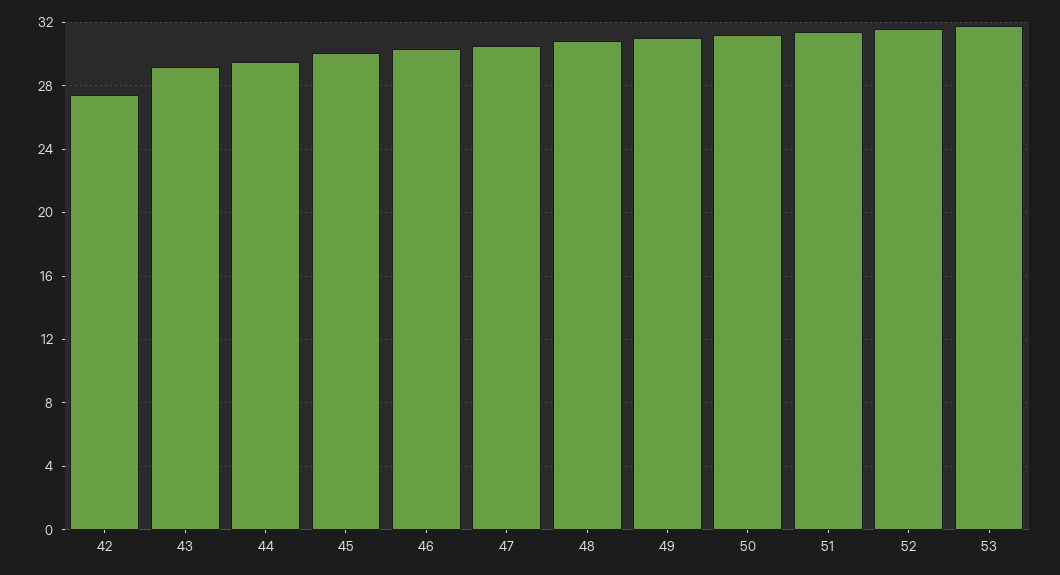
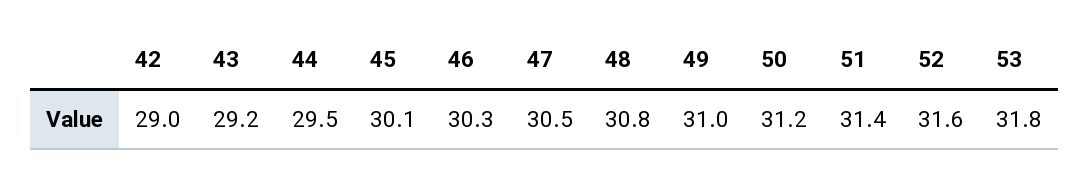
42: 27.5 -> 29

